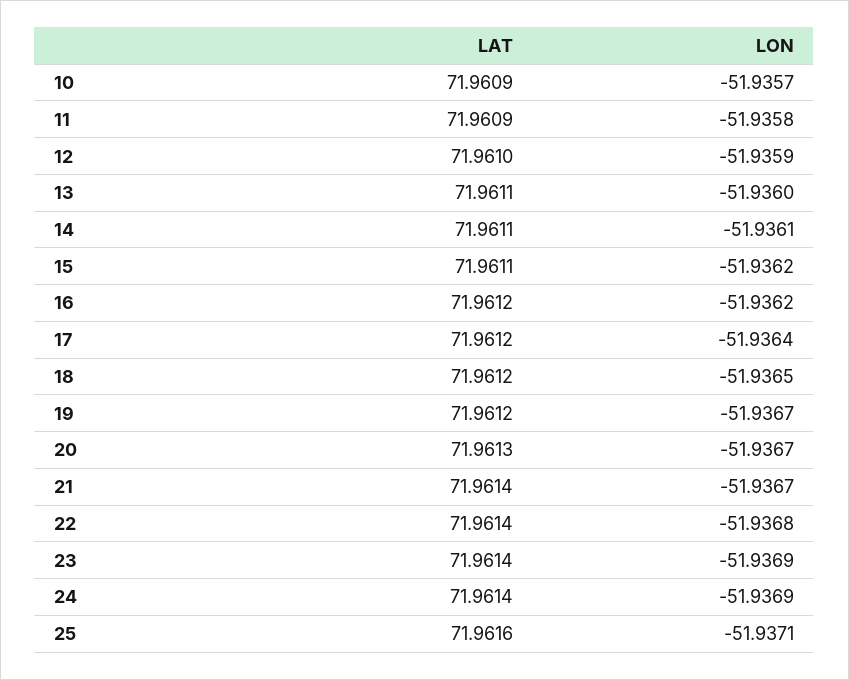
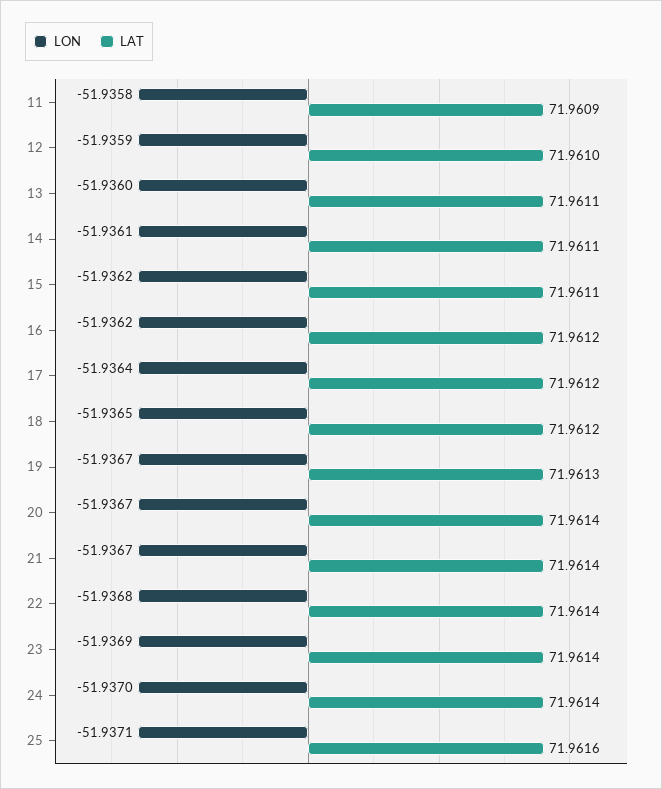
LAT, 10: 71.9609 -> none
LON, 10: -51.9357 -> none
LAT, 19: 71.9612 -> 71.9613
LAT, 20: 71.9613 -> 71.9614
LON, 24: -51.9369 -> -51.937

